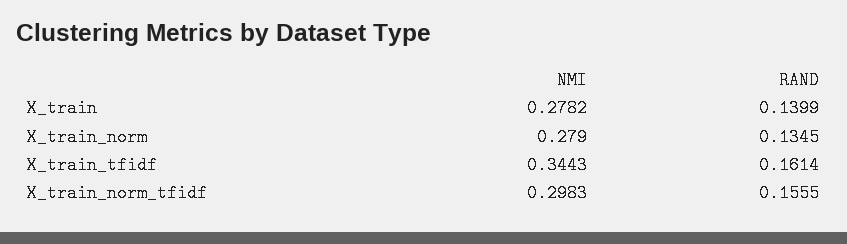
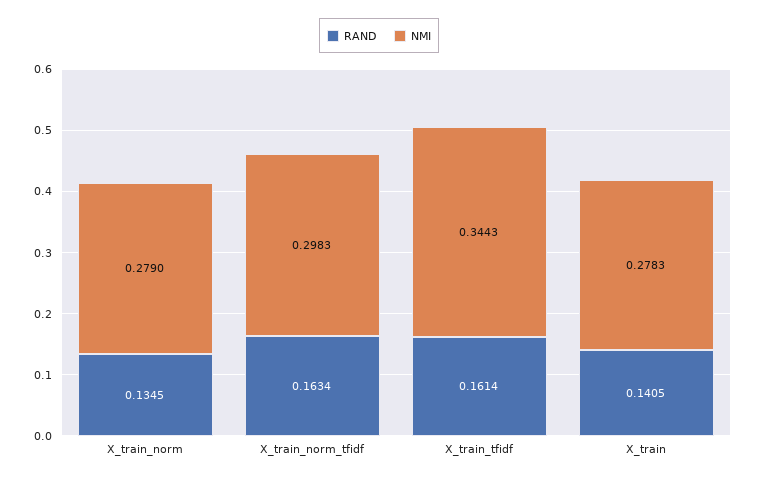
NMI, X_train: 0.2782 -> 0.2783
RAND, X_train: 0.1399 -> 0.1405
RAND, X_train_norm_tfidf: 0.1555 -> 0.1634

